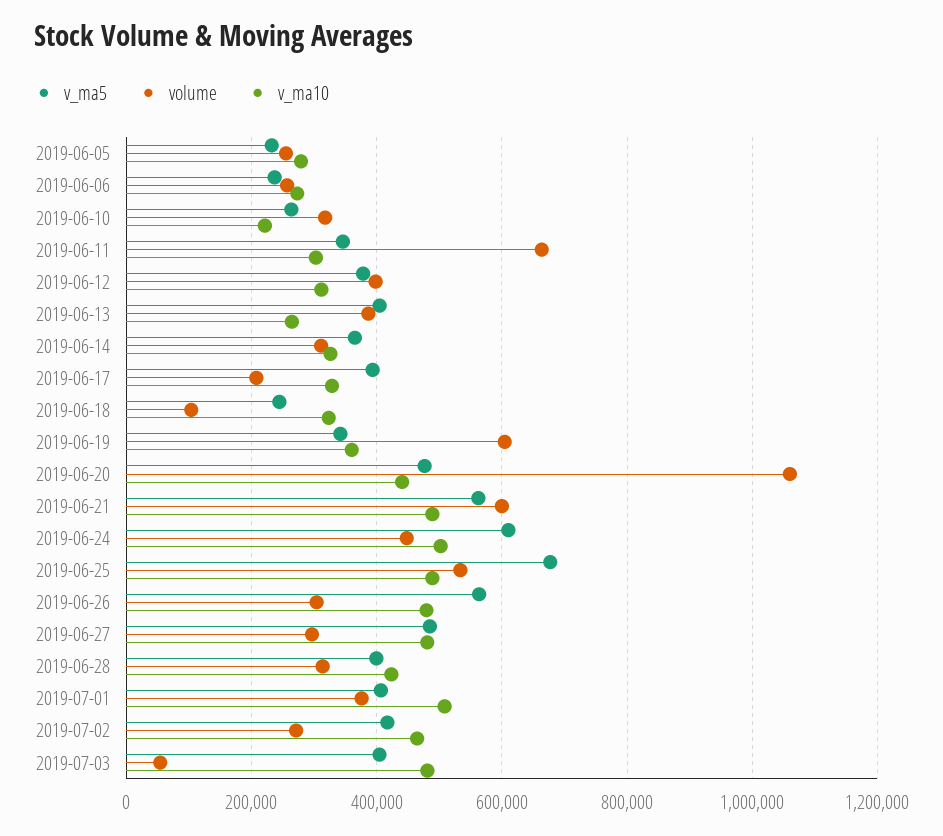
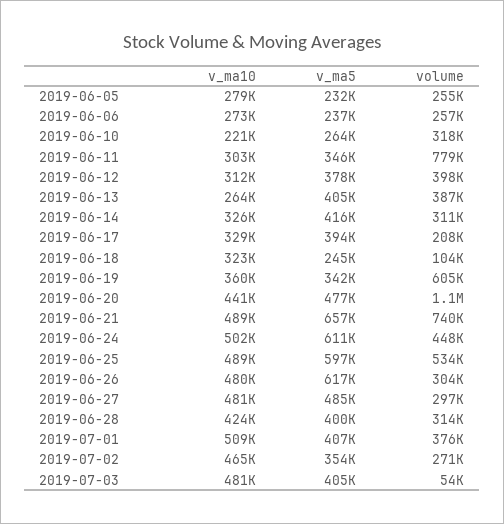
volume, 2019-06-11: 660000 -> 779000
v_ma5, 2019-06-14: 360000 -> 416000
v_ma5, 2019-06-21: 560000 -> 657000
volume, 2019-06-21: 600000 -> 740000
v_ma5, 2019-06-25: 680000 -> 597000
v_ma5, 2019-06-26: 560000 -> 617000
v_ma5, 2019-07-02: 420000 -> 354000

